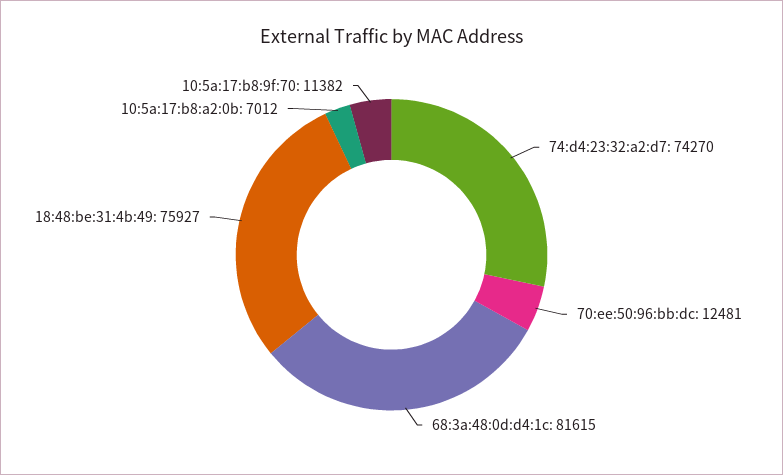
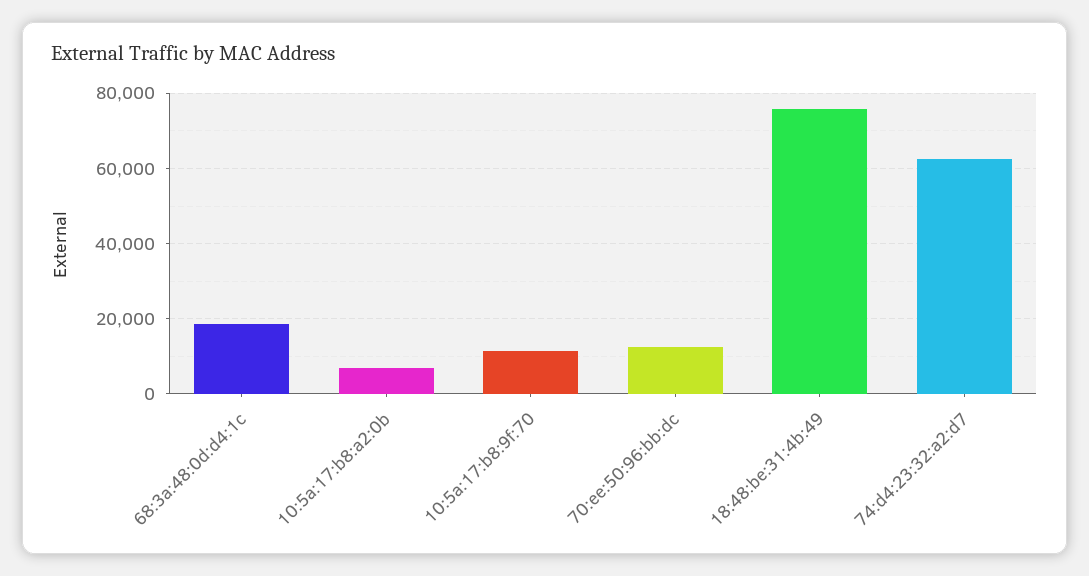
74:d4:23:32:a2:d7: 74270 -> 62000
68:3a:48:0d:d4:1c: 81615 -> 18000

